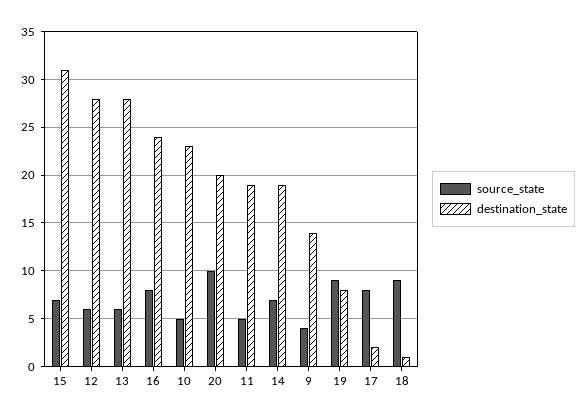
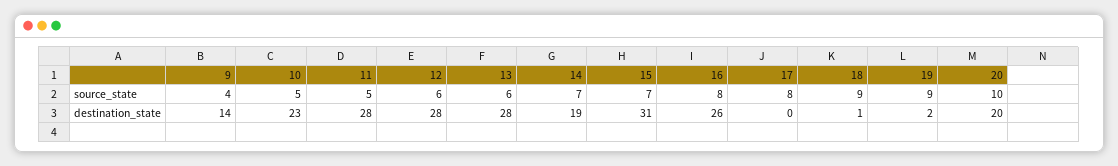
destination_state, 16: 24 -> 26
destination_state, 11: 19 -> 28
destination_state, 19: 8 -> 2
destination_state, 17: 2 -> 0

